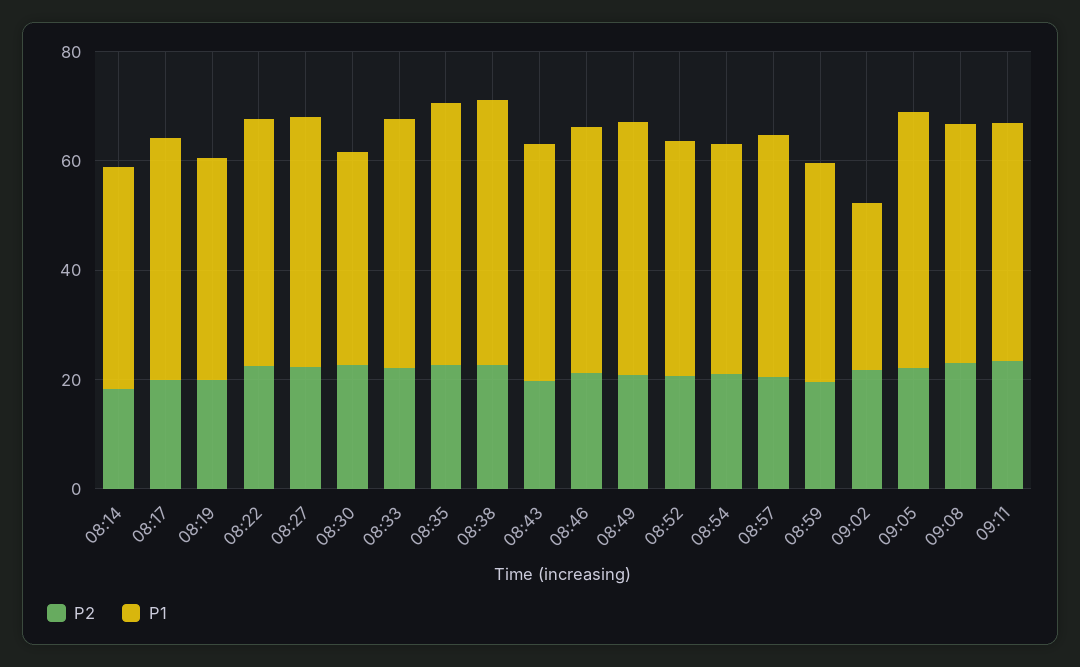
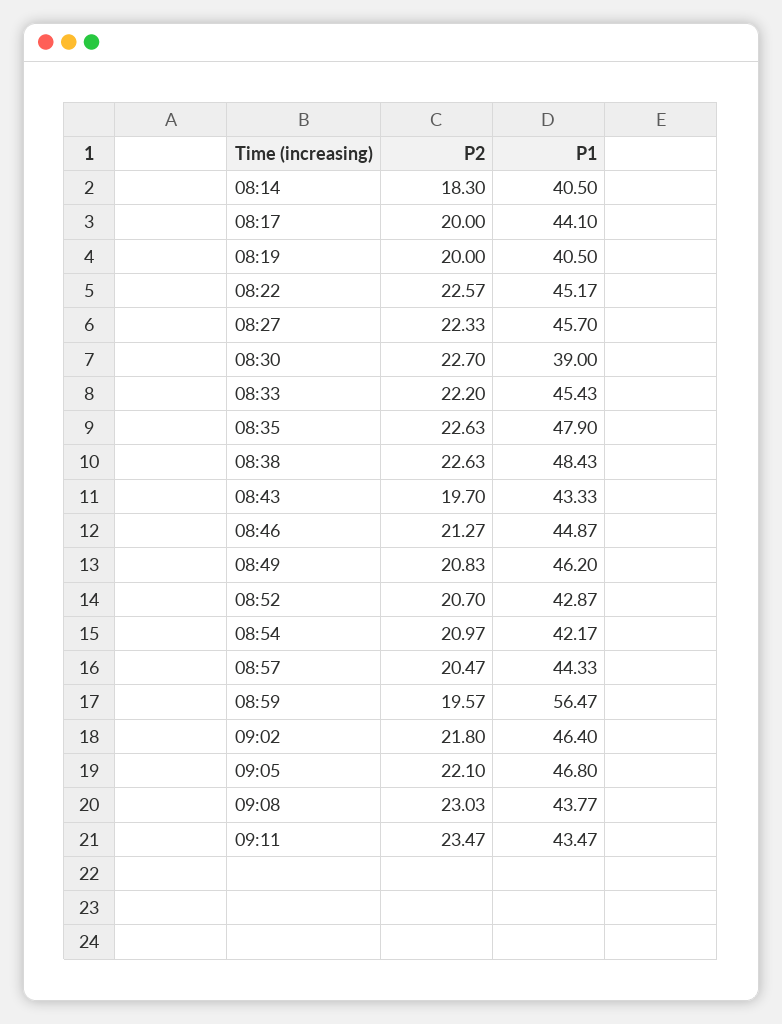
P1, 08:59: 40 -> 56.47
P1, 09:02: 30 -> 46.4

